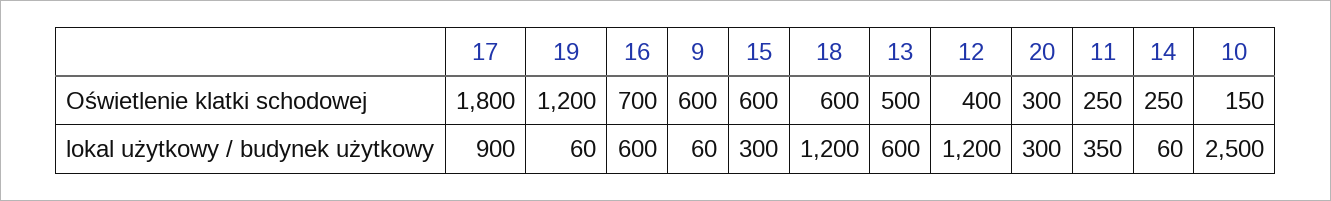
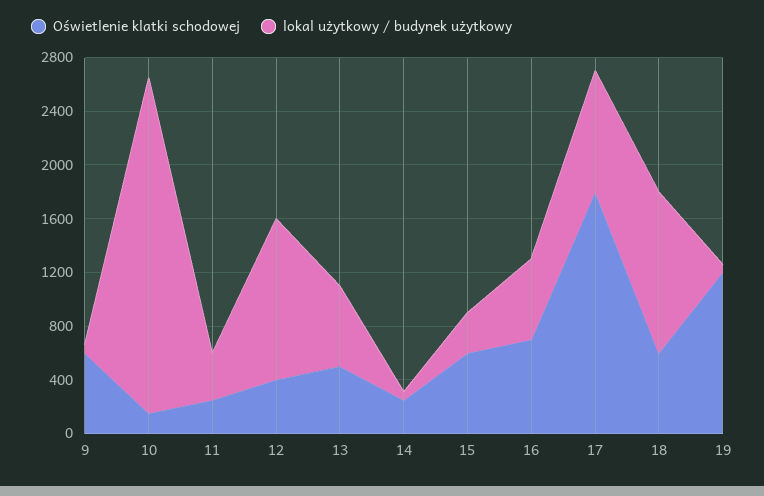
Oświetlenie klatki schodowej, 20: 300 -> none
lokal użytkowy / budynek użytkowy, 20: 300 -> none

